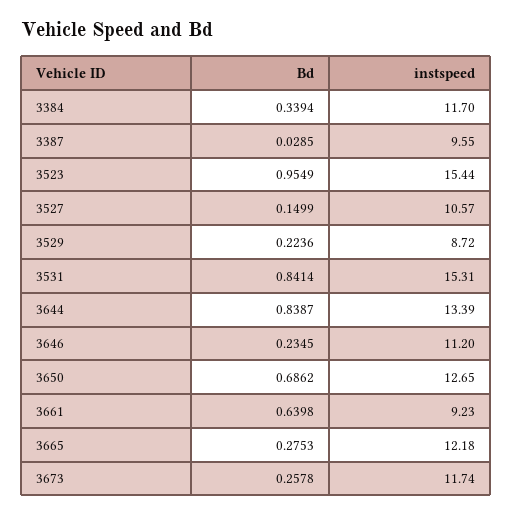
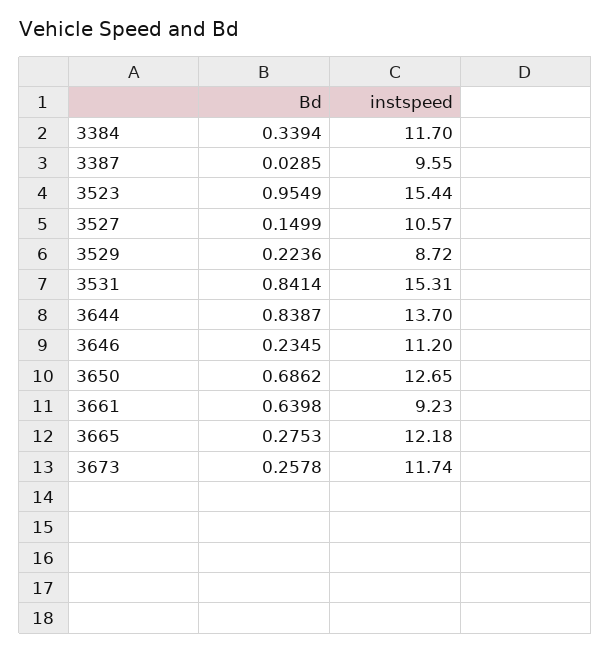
instspeed, 3644: 13.39 -> 13.7

